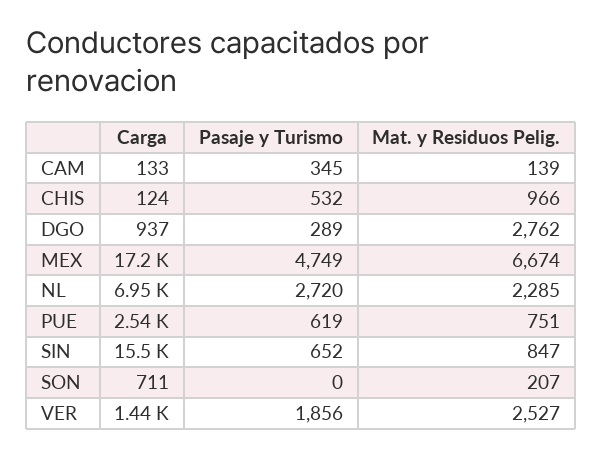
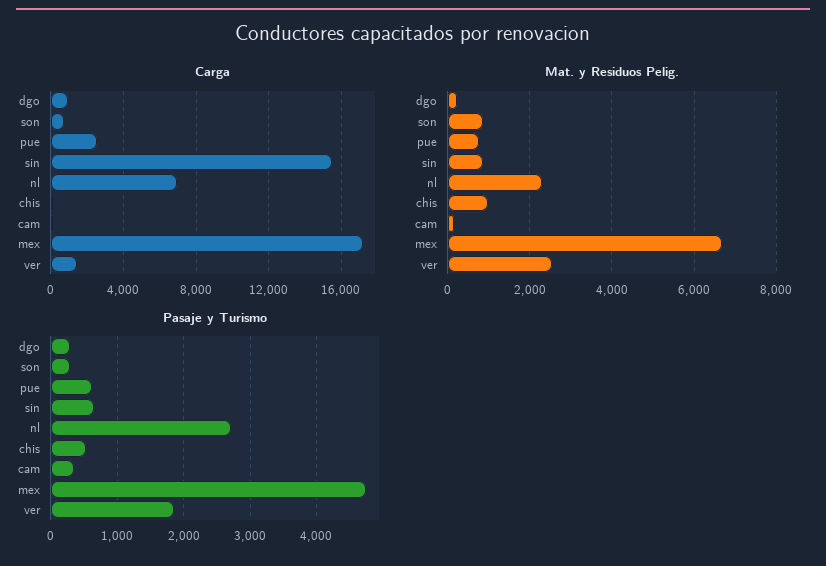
Mat. y Residuos Pelig., DGO: 2762 -> 200
Pasaje y Turismo, SON: 0 -> 300
Mat. y Residuos Pelig., SON: 207 -> 800

